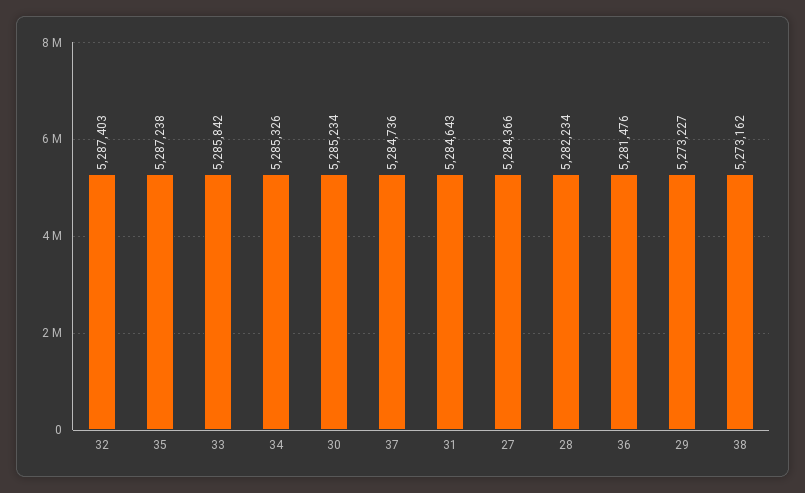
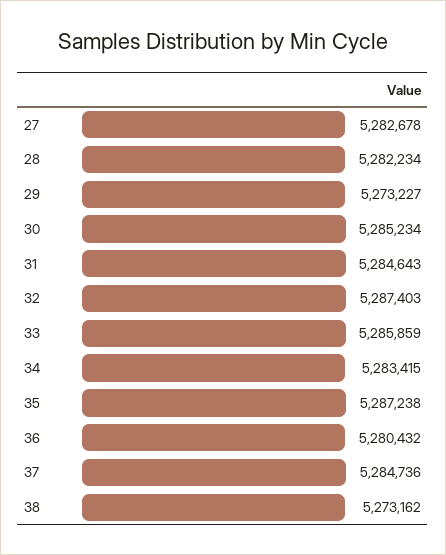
33: 5285842 -> 5285859
34: 5285326 -> 5283415
27: 5284366 -> 5282678
36: 5281476 -> 5280432

